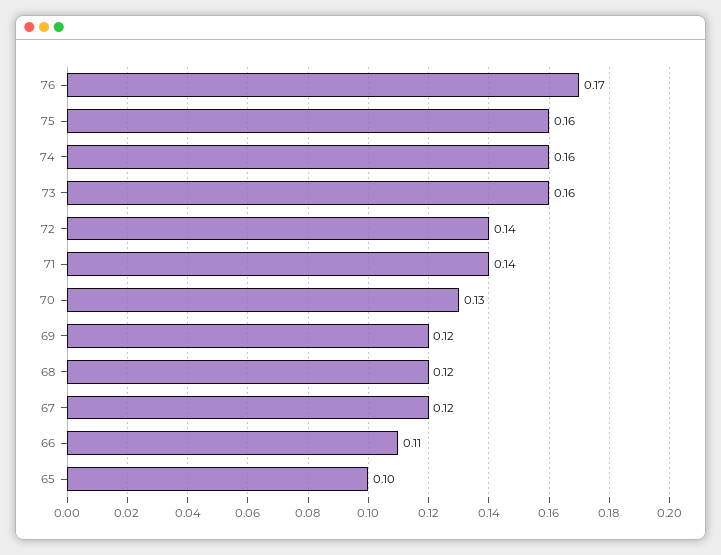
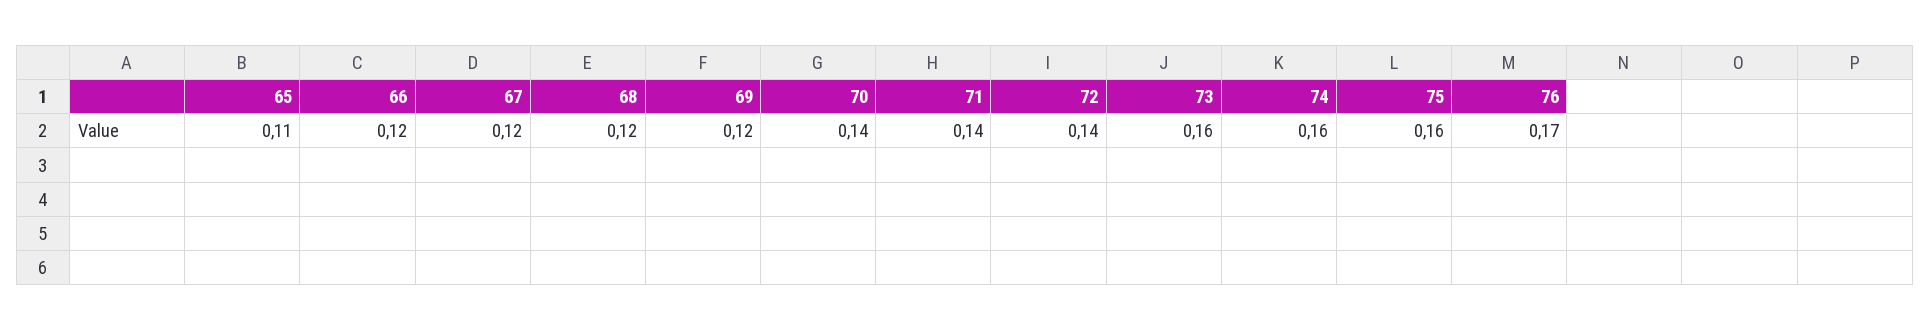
70: 0.13 -> 0.14
66: 0.11 -> 0.12
65: 0.1 -> 0.11

